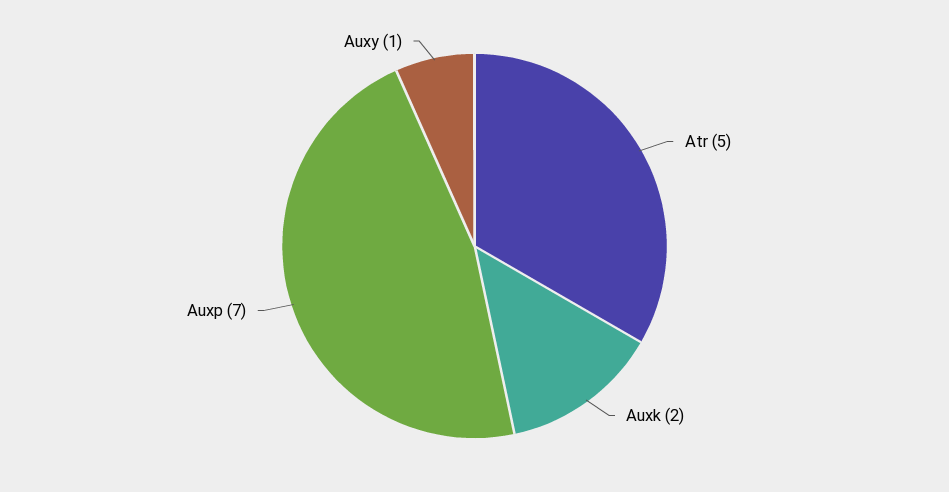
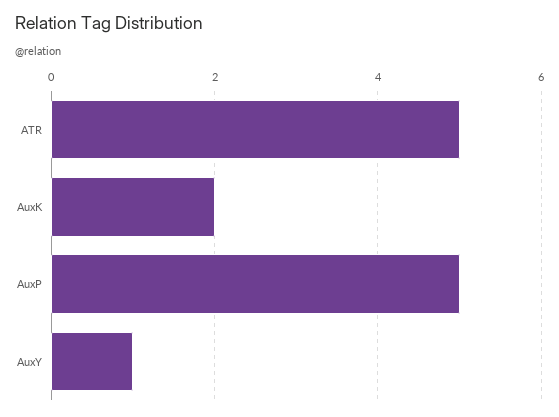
Auxp: 7 -> 5

